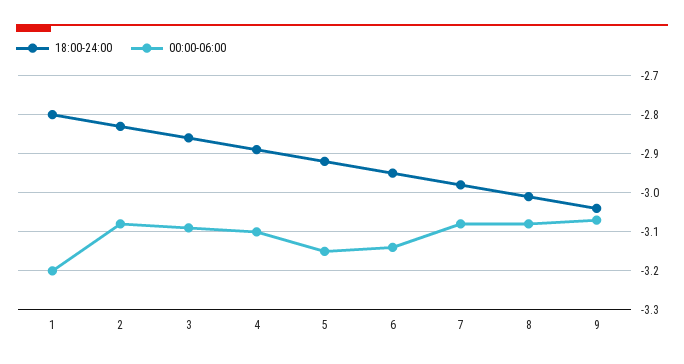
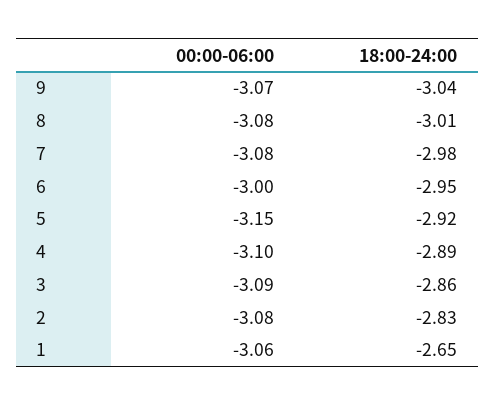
18:00-24:00, 1: -2.8 -> -2.65
00:00-06:00, 1: -3.2 -> -3.06
00:00-06:00, 6: -3.15 -> -3

